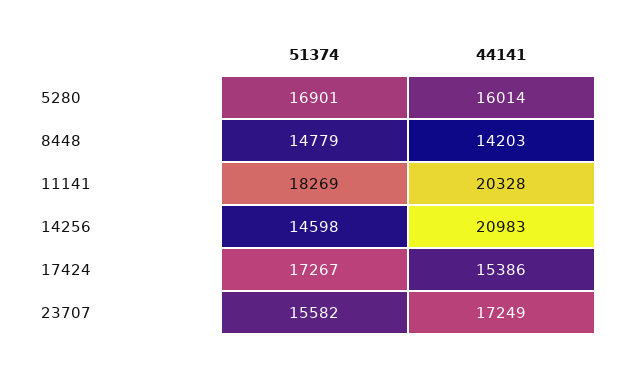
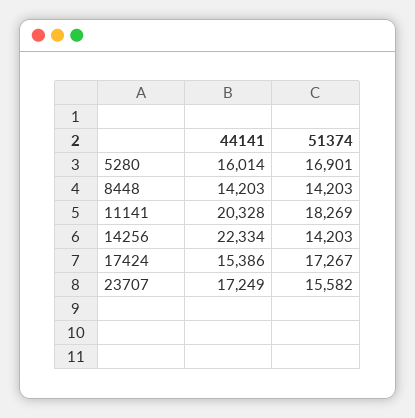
51374, 8448: 14779 -> 14203
51374, 14256: 14598 -> 14203
44141, 14256: 20983 -> 22334

